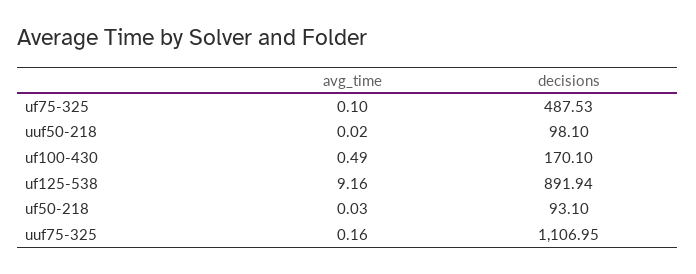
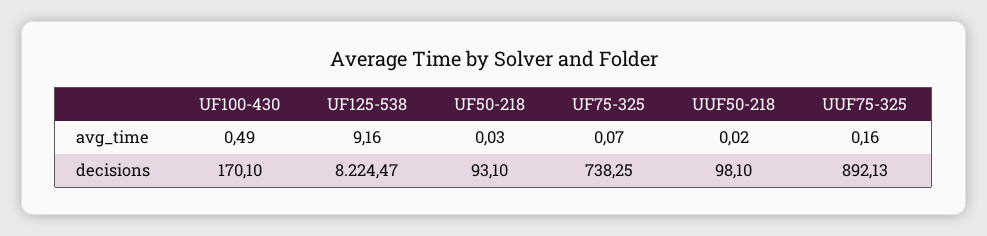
avg_time, uf75-325: 0.1 -> 0.07
decisions, uf75-325: 487.53 -> 738.25
decisions, uf125-538: 891.94 -> 8224.47
decisions, uuf75-325: 1106.95 -> 892.13

